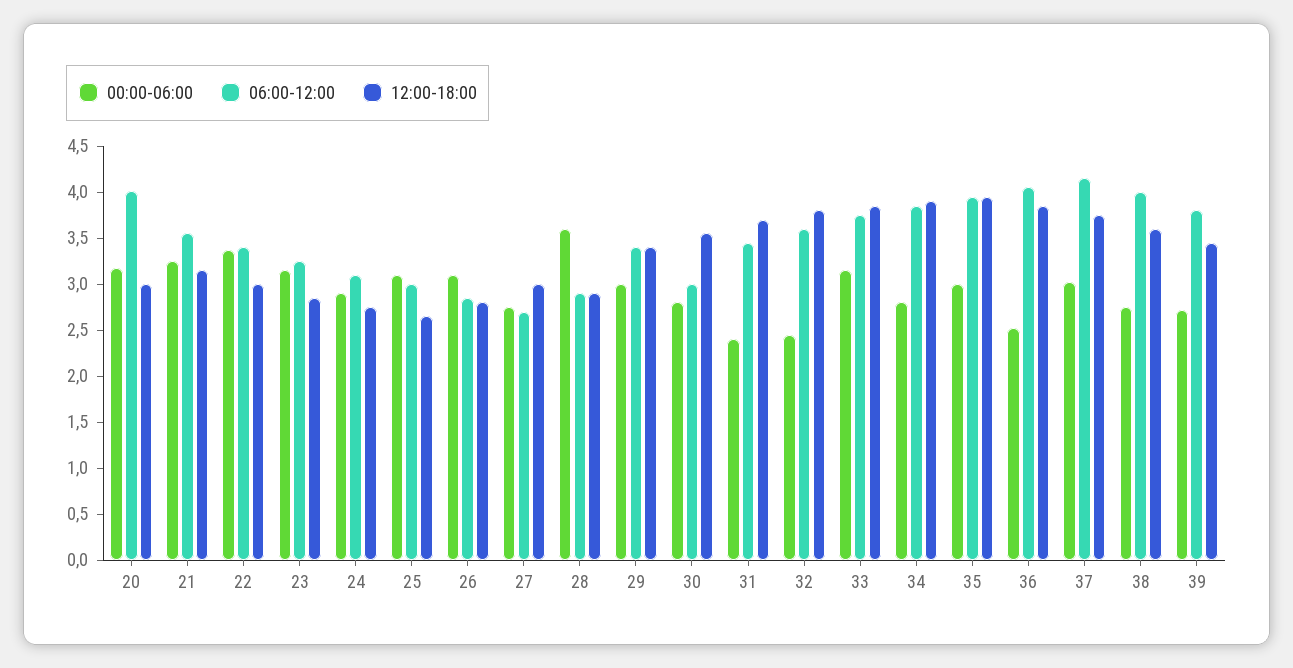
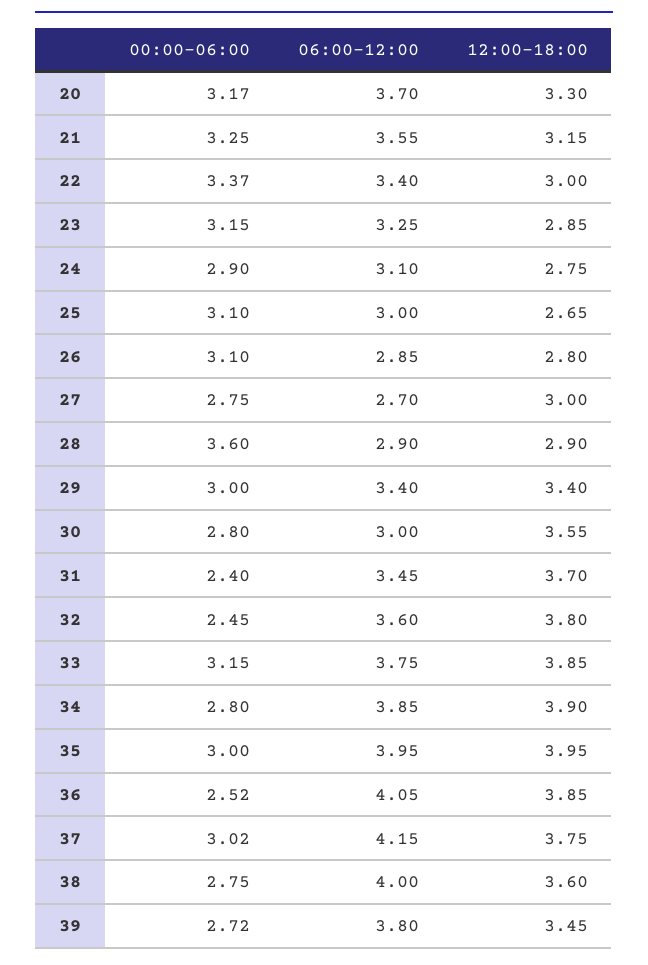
06:00-12:00, 20: 4 -> 3.7
12:00-18:00, 20: 3 -> 3.3

